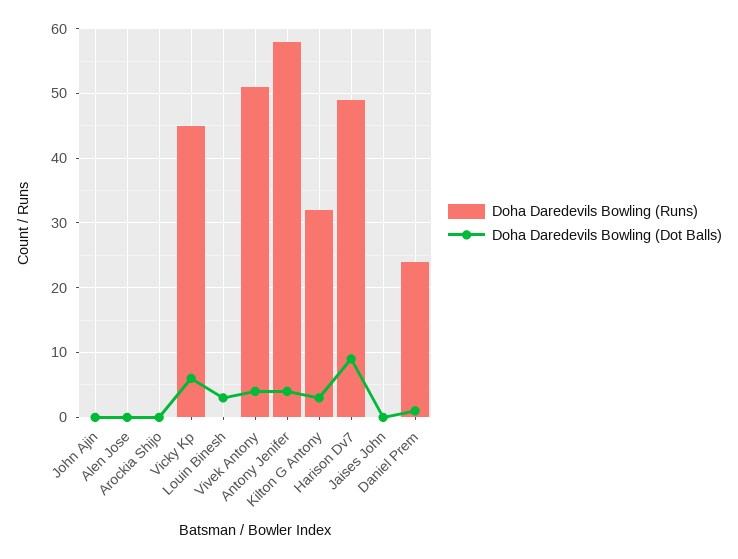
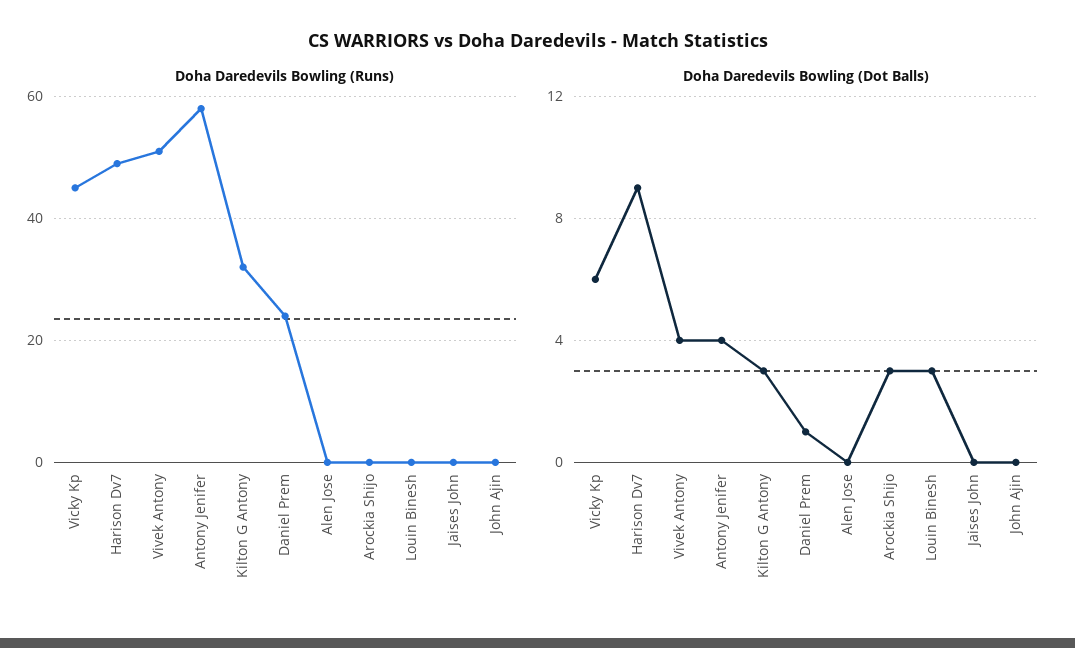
Doha Daredevils Bowling (Dot Balls), Arockia Shijo: 0 -> 3

